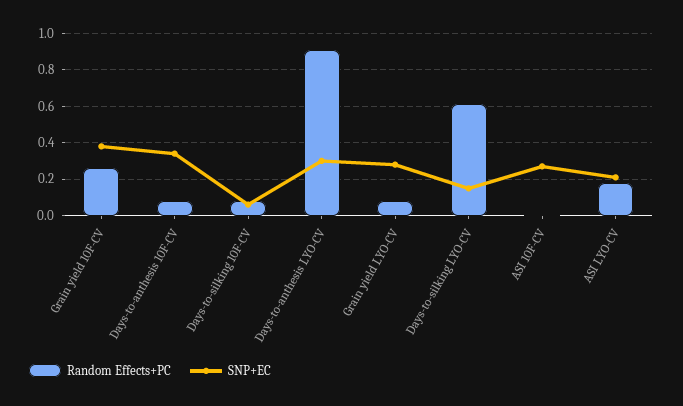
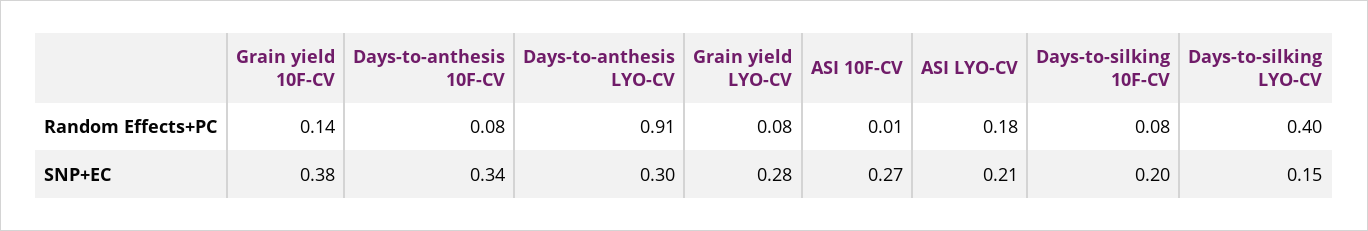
Random Effects+PC, Grain yield 10F-CV: 0.25 -> 0.14
SNP+EC, Days-to-silking 10F-CV: 0.05 -> 0.2
Random Effects+PC, Days-to-silking LYO-CV: 0.6 -> 0.4

